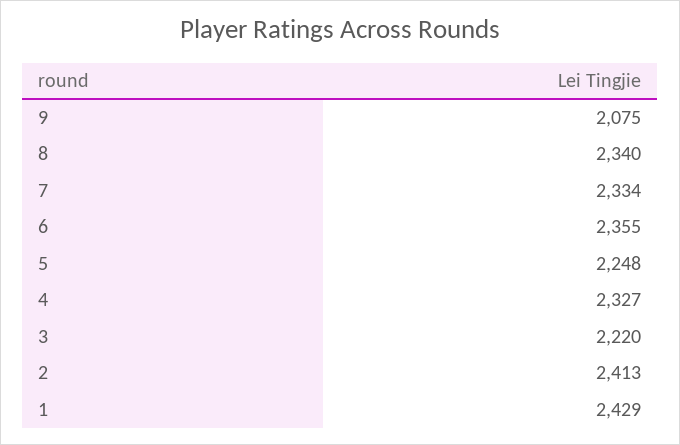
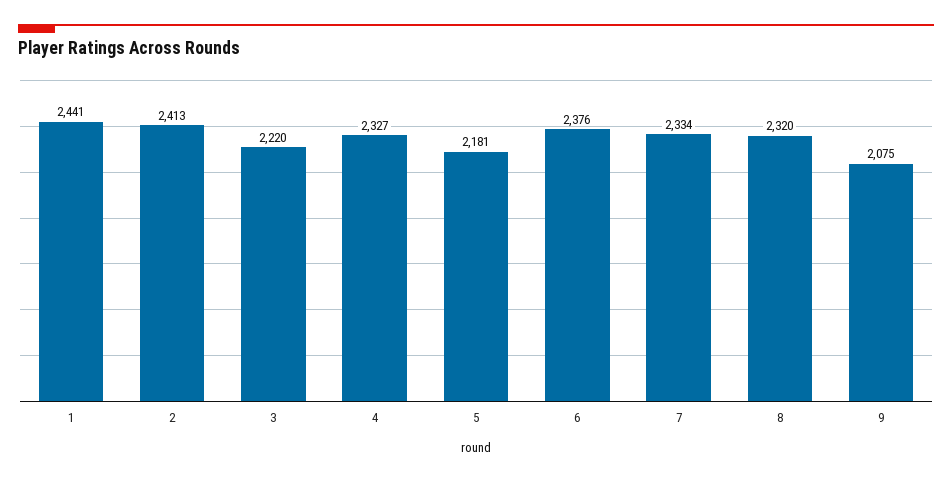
8: 2340 -> 2320
6: 2355 -> 2376
5: 2248 -> 2181
1: 2429 -> 2441

